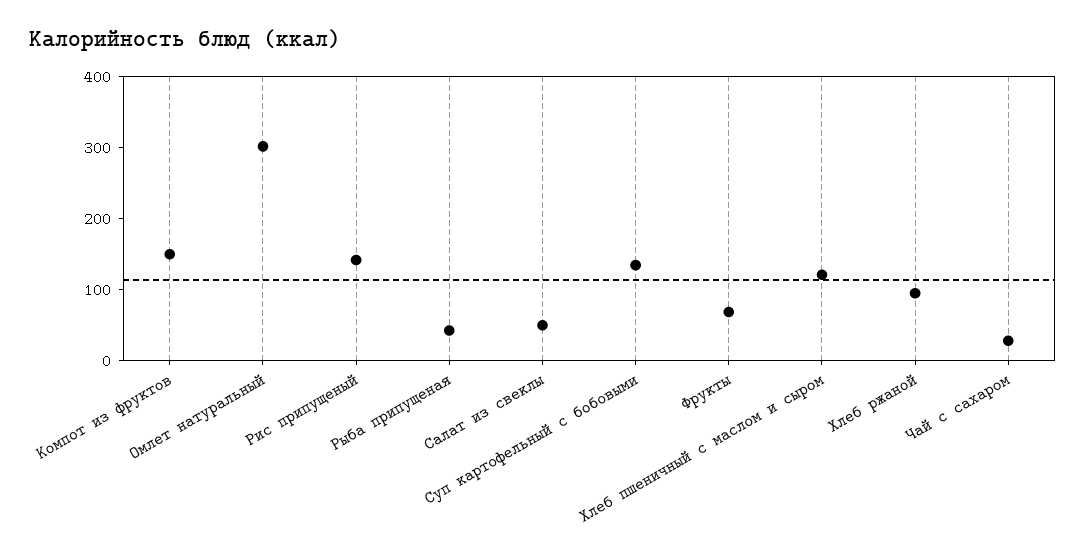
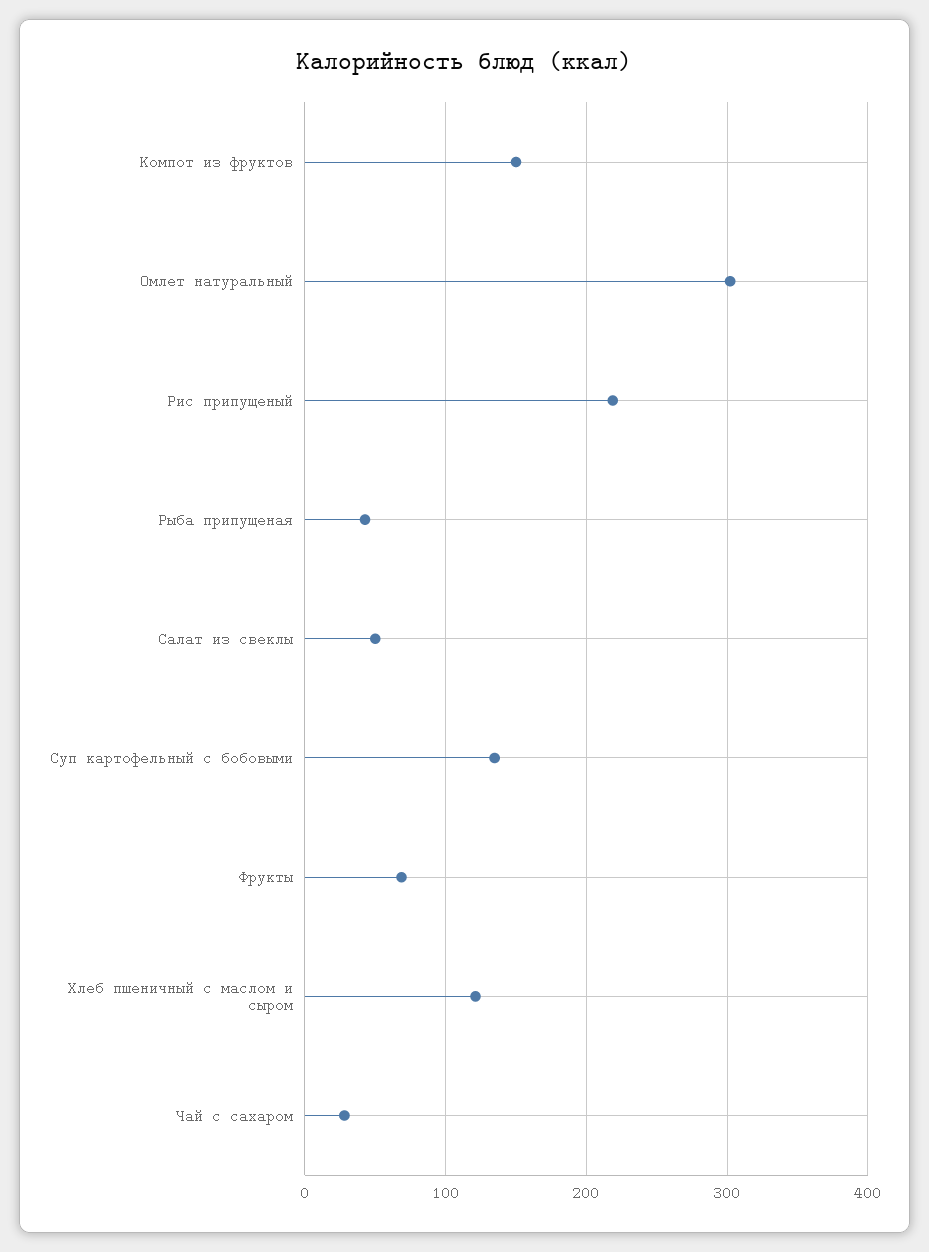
Рис припущеный: 140 -> 220
Хлеб ржаной: 100 -> none

